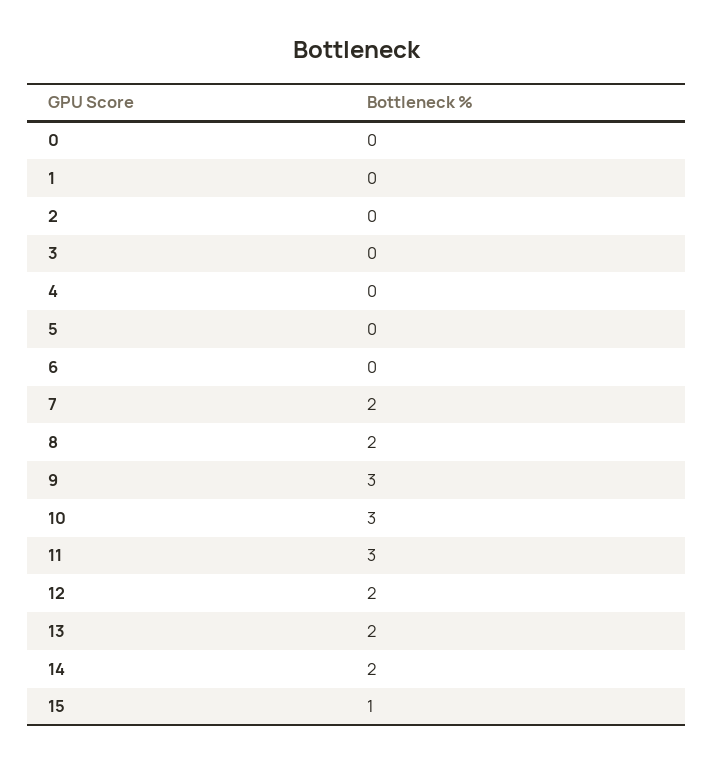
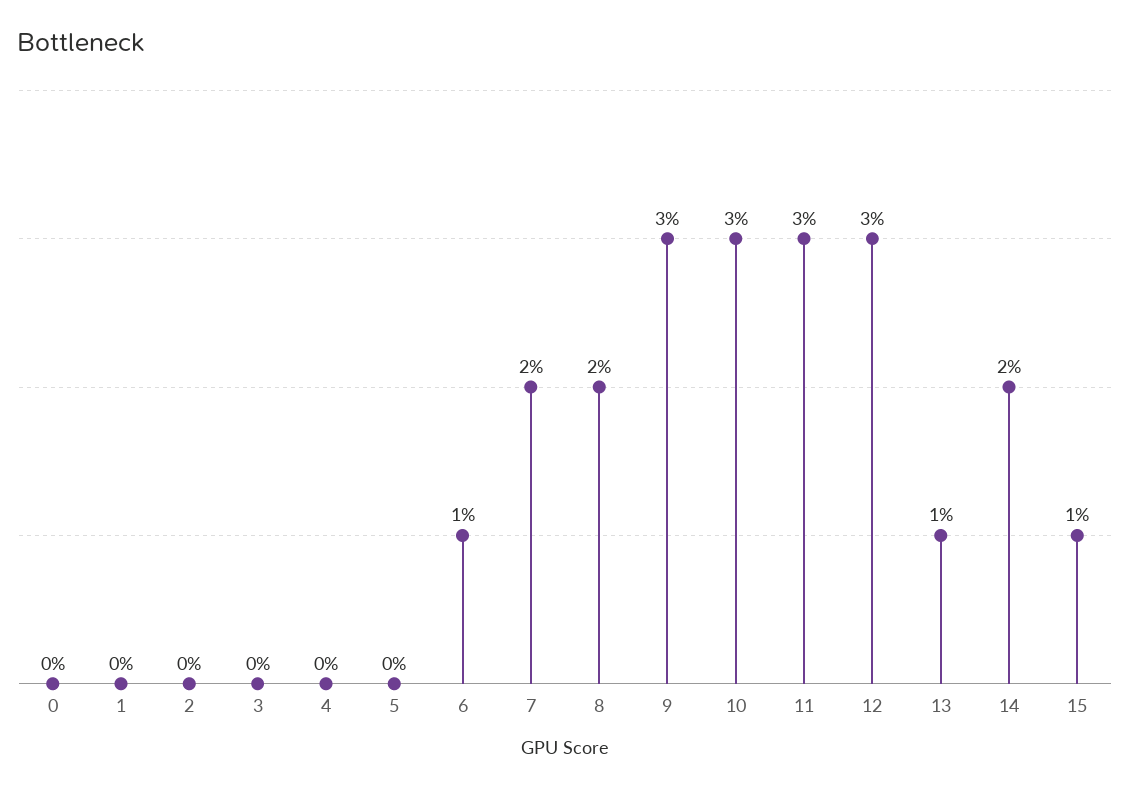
6: 0 -> 1
12: 2 -> 3
13: 2 -> 1

